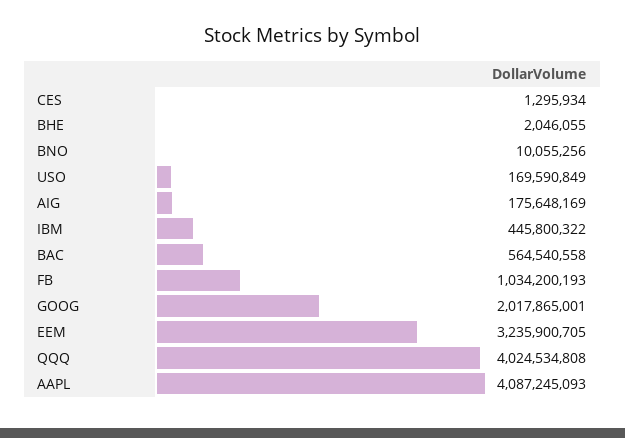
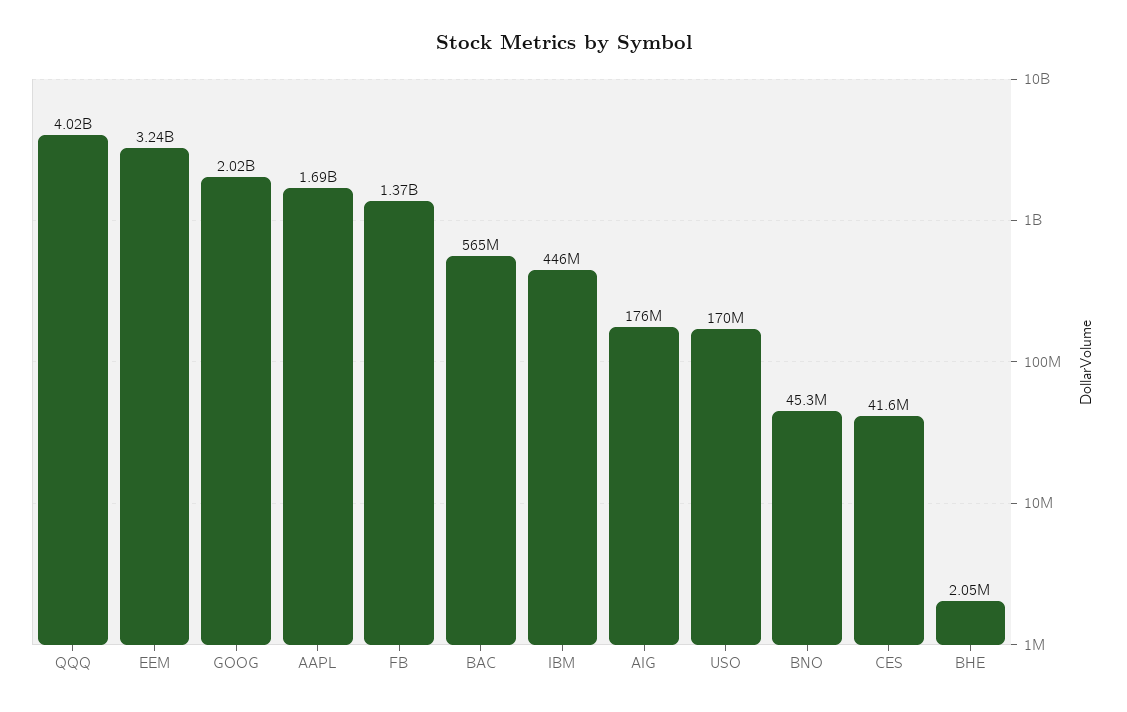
CES: 1295934 -> 41600000
BNO: 10055256 -> 45300000
FB: 1034200193 -> 1370000000
AAPL: 4087245093 -> 1690000000

